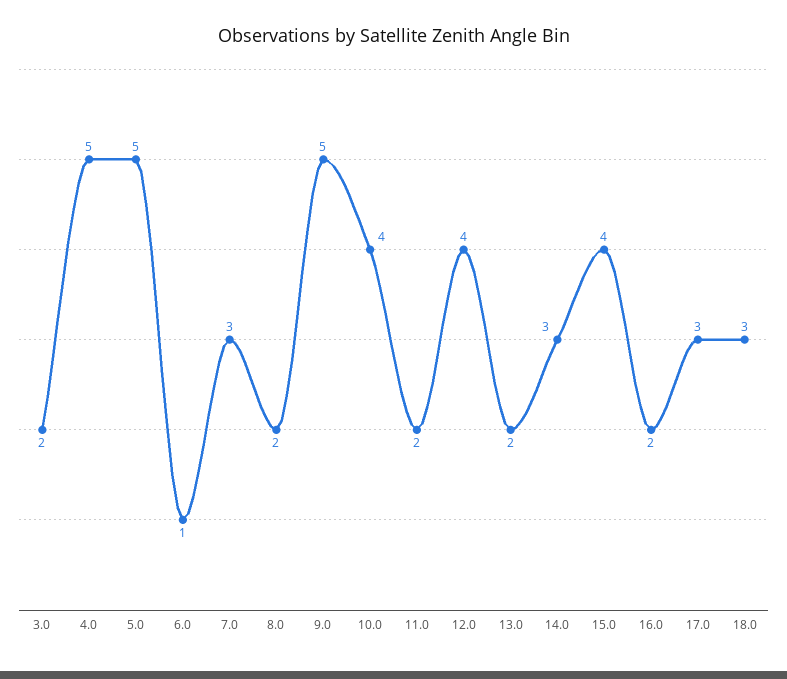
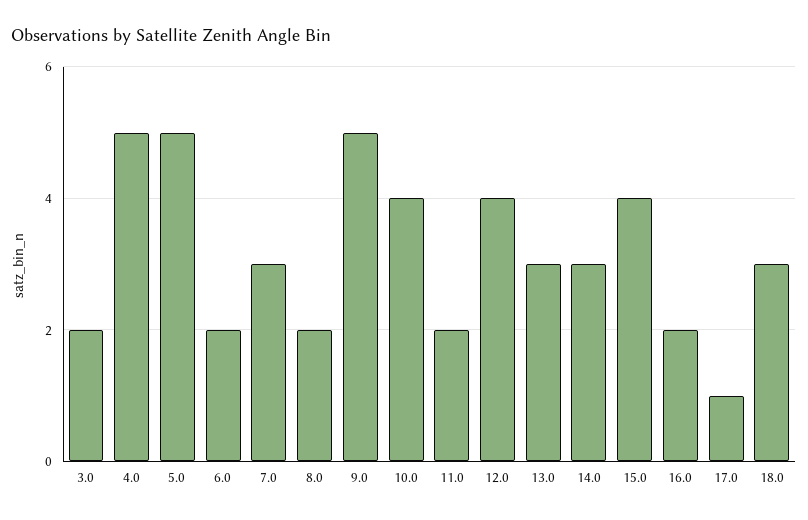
6.0: 1 -> 2
13.0: 2 -> 3
17.0: 3 -> 1

